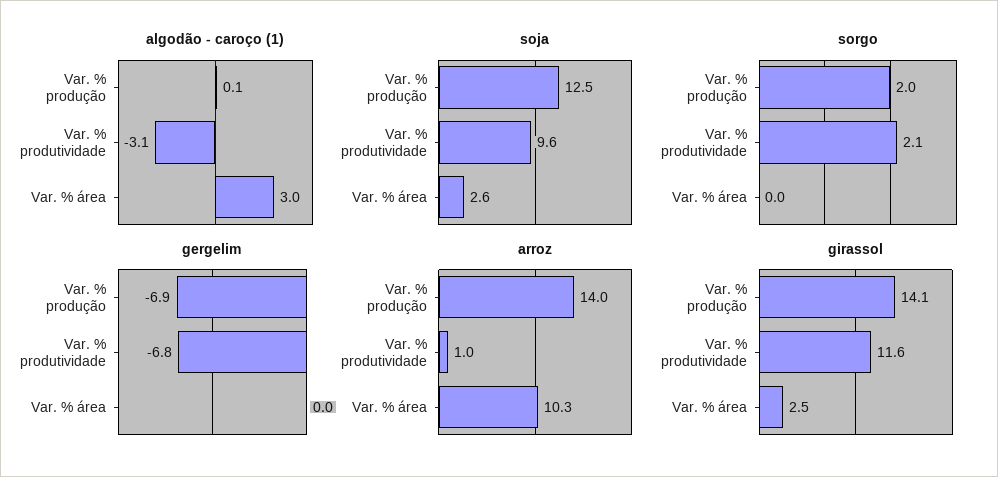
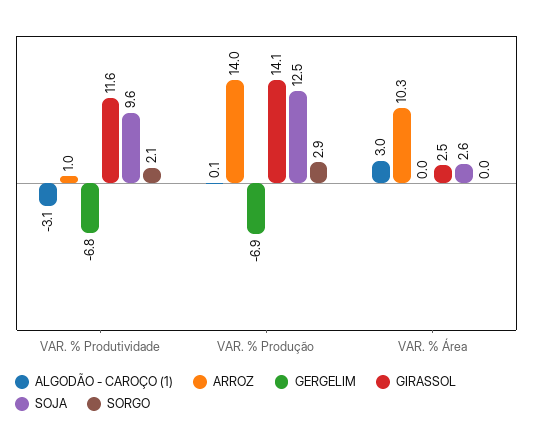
sorgo, Var. % produção: 2 -> 2.9

